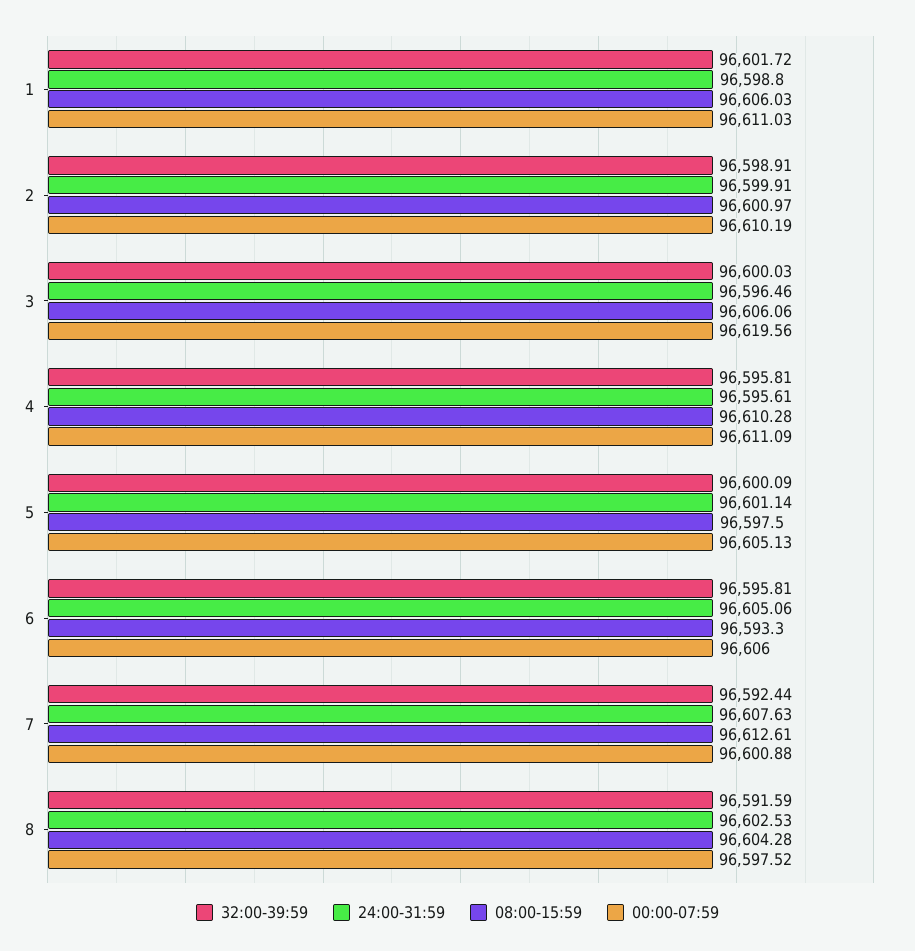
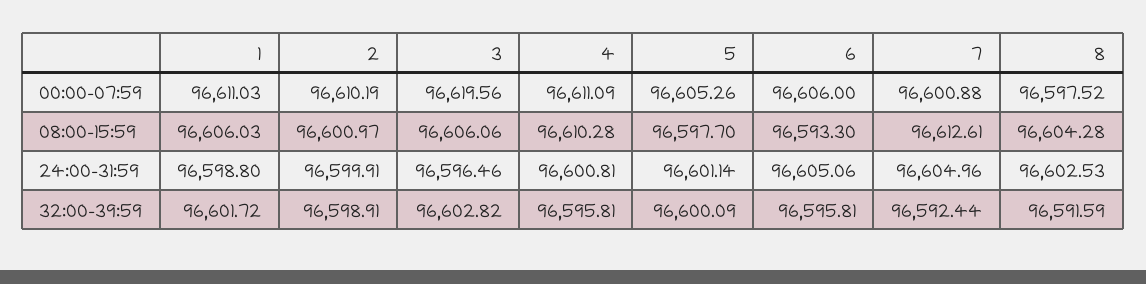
32:00-39:59, 3: 96600.03 -> 96602.82
24:00-31:59, 4: 96595.61 -> 96600.81
08:00-15:59, 5: 96597.5 -> 96597.7
00:00-07:59, 5: 96605.13 -> 96605.26
24:00-31:59, 7: 96607.63 -> 96604.96

